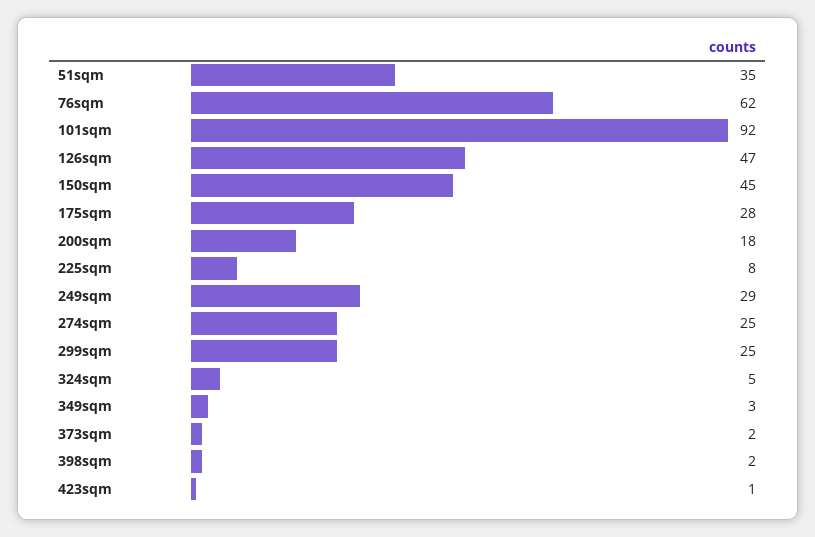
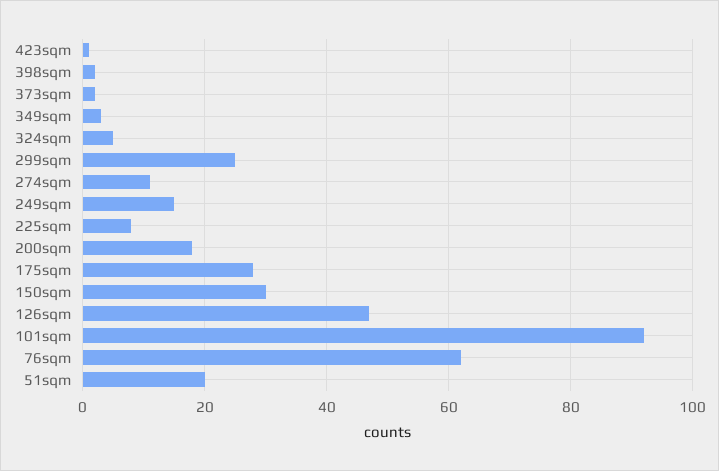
51sqm: 35 -> 20
150sqm: 45 -> 30
249sqm: 29 -> 15
274sqm: 25 -> 10

